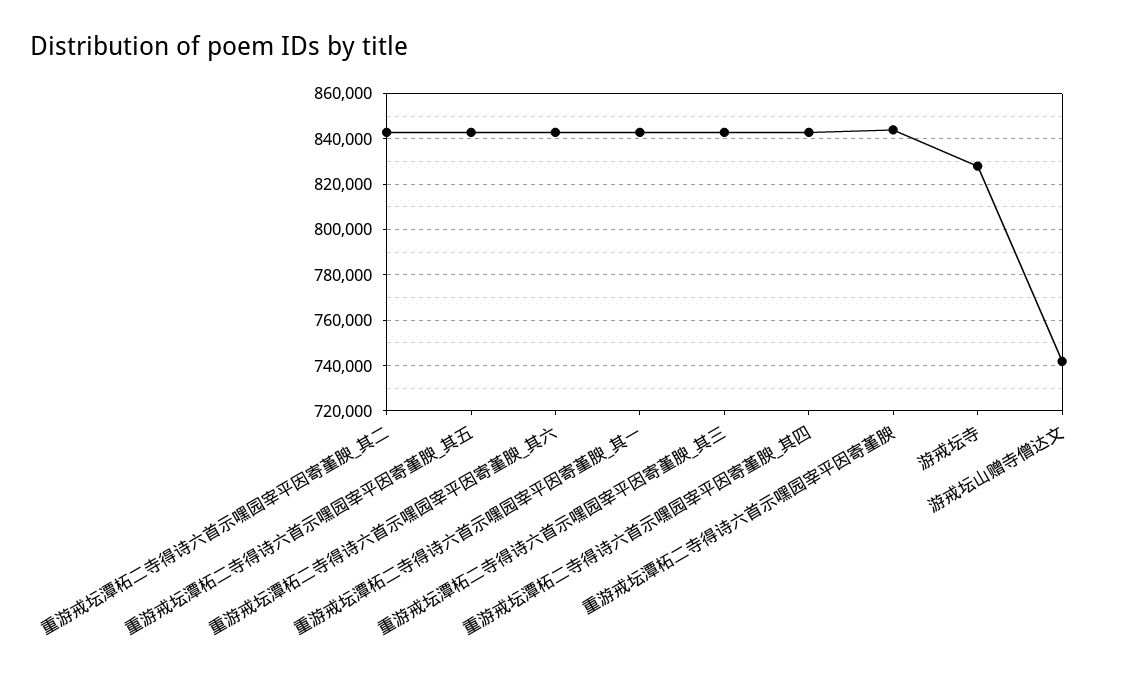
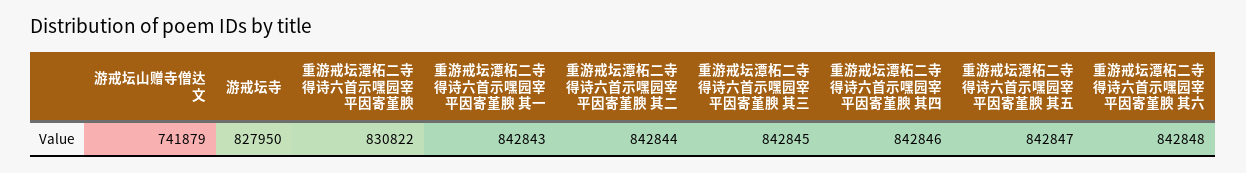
重游戒坛潭柘二寺得诗六首示嘿园宰平因寄堇腴: 845000 -> 830822

